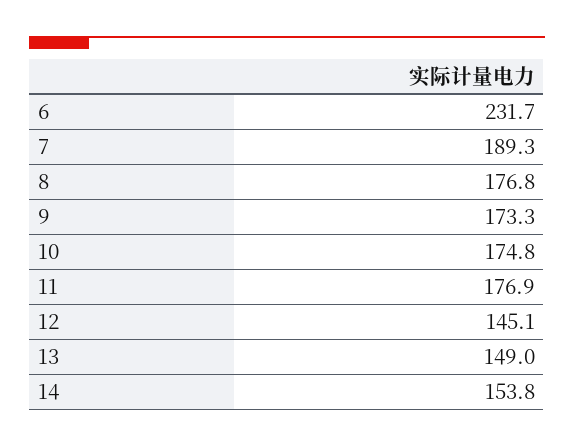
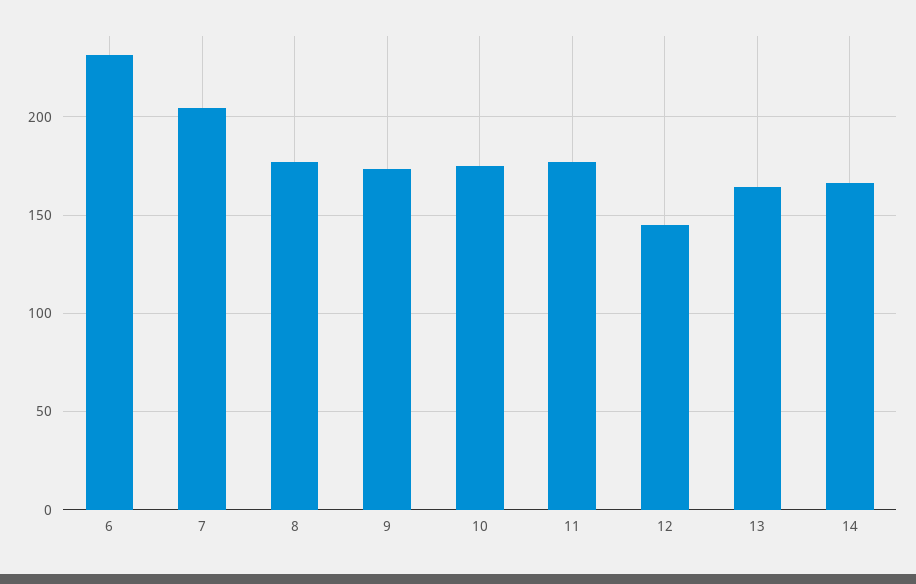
7: 189.3 -> 205
13: 149 -> 165
14: 153.8 -> 165

